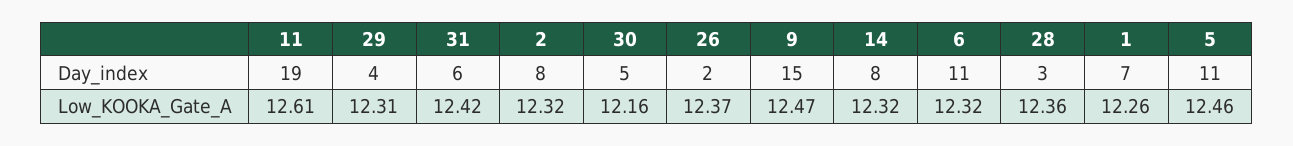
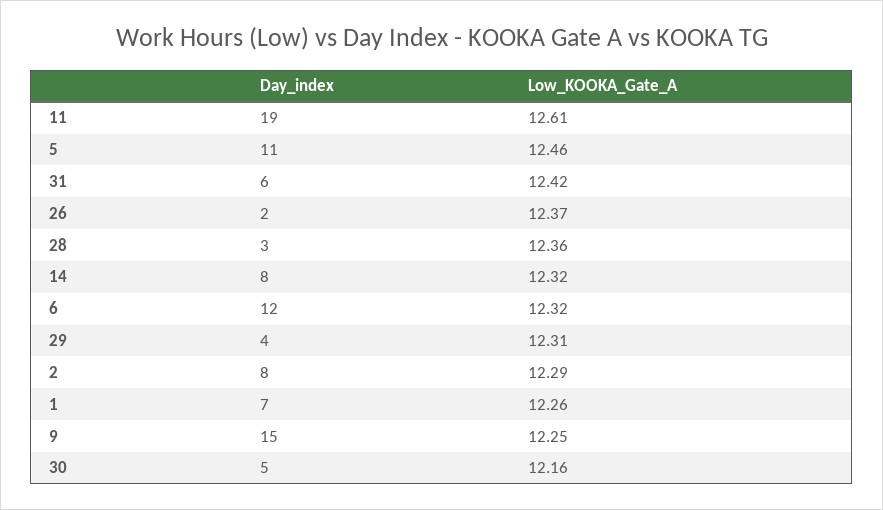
6, Day_index: 11 -> 12
2, Low_KOOKA_Gate_A: 12.32 -> 12.29
9, Low_KOOKA_Gate_A: 12.47 -> 12.25

